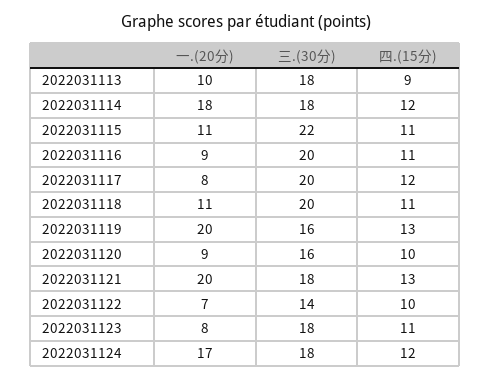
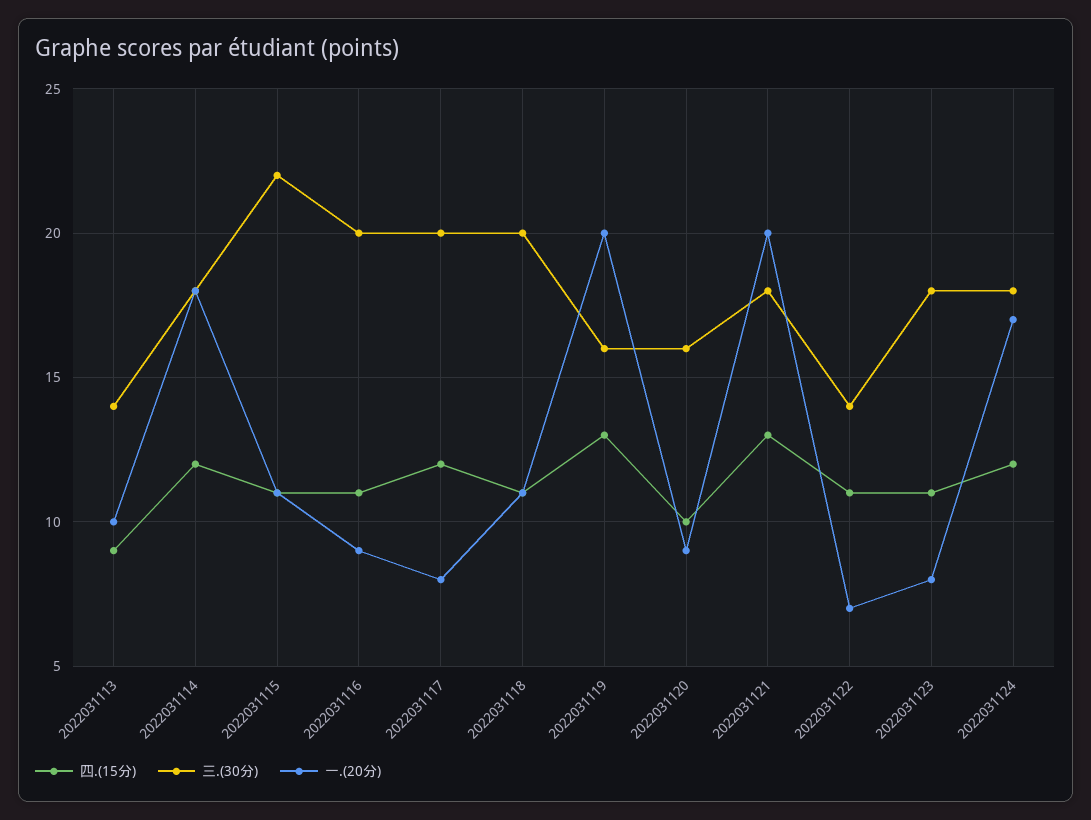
三.(30分), 2022031113: 18 -> 14
四.(15分), 2022031122: 10 -> 11

